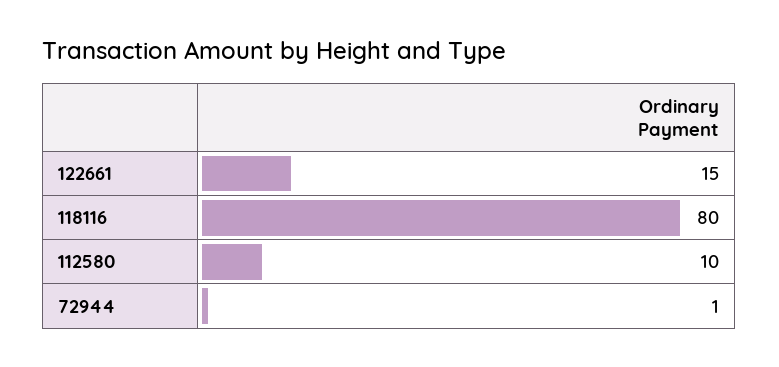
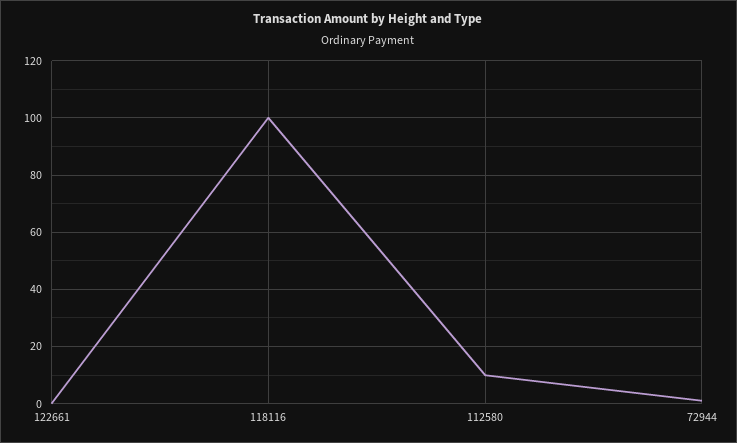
122661: 15 -> 0
118116: 80 -> 100

